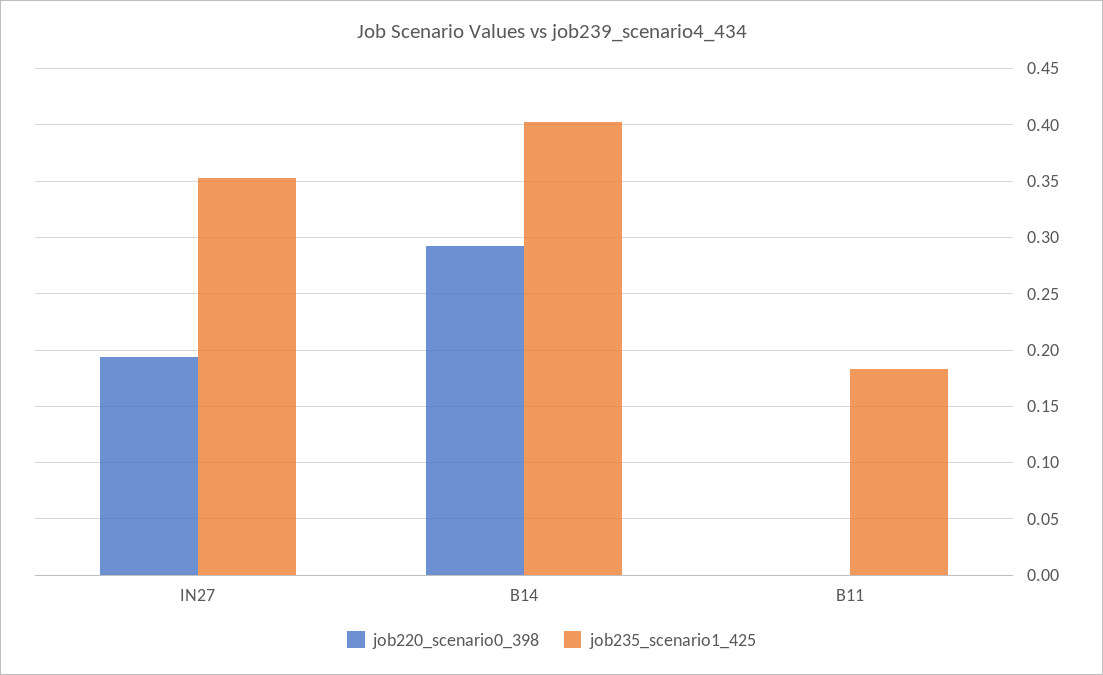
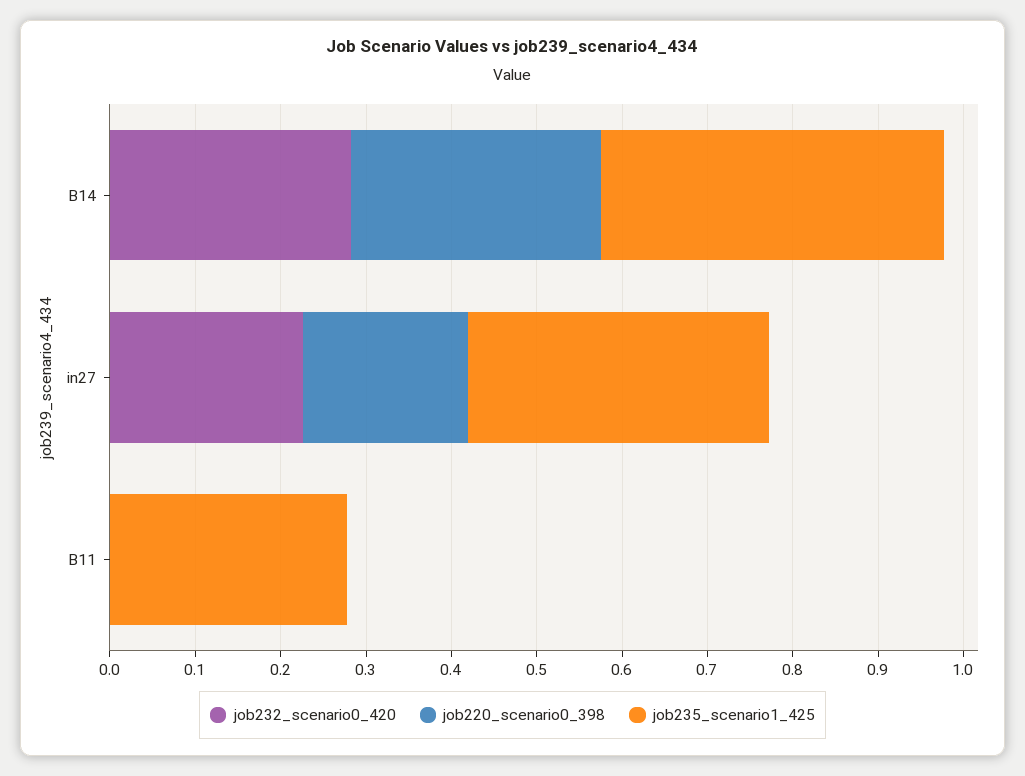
job235_scenario1_425, B11: 0.18 -> 0.28
job232_scenario0_420, B14: none -> 0.28
job232_scenario0_420, IN27: none -> 0.22
job232_scenario0_420, B11: none -> 0

